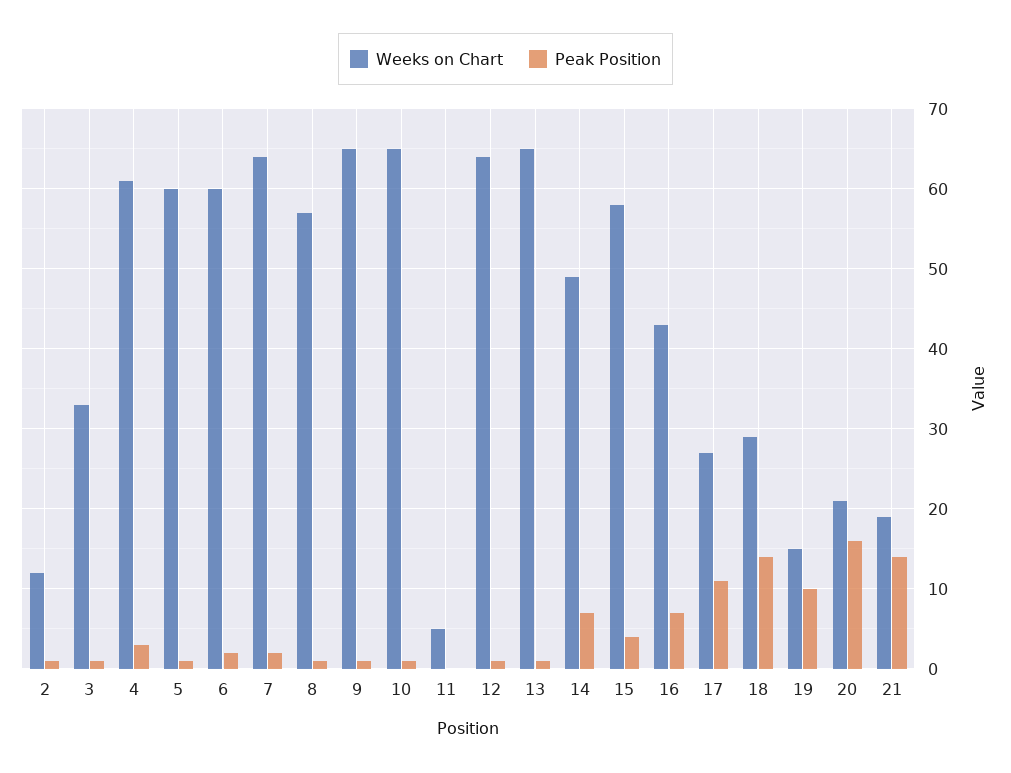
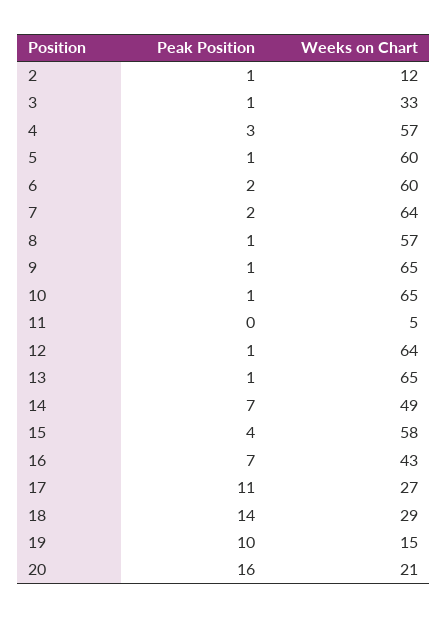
Weeks on Chart, 4: 61 -> 57
Weeks on Chart, 21: 19 -> none
Peak Position, 21: 14 -> none

